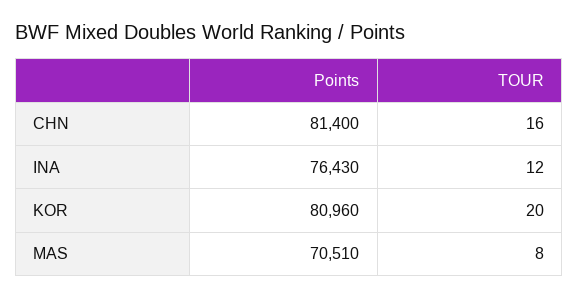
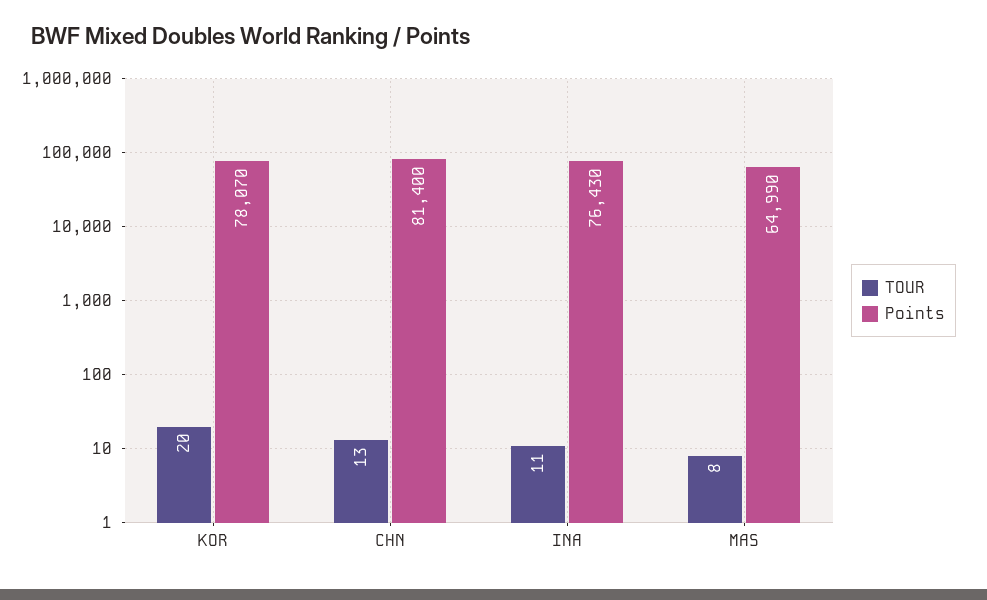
TOUR, CHN: 16 -> 13
TOUR, INA: 12 -> 11
Points, KOR: 80960 -> 78070
Points, MAS: 70510 -> 64990

